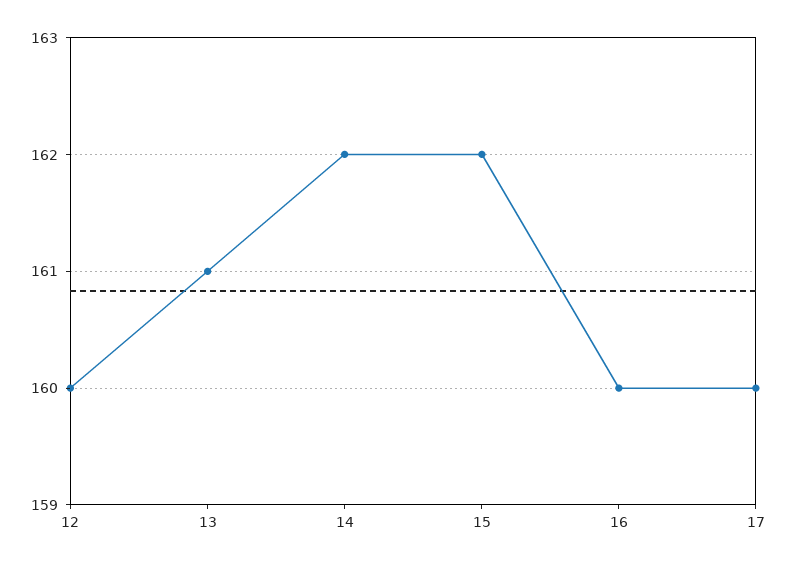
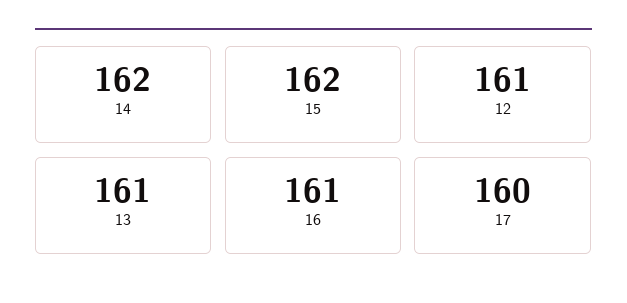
12: 160 -> 161
16: 160 -> 161

